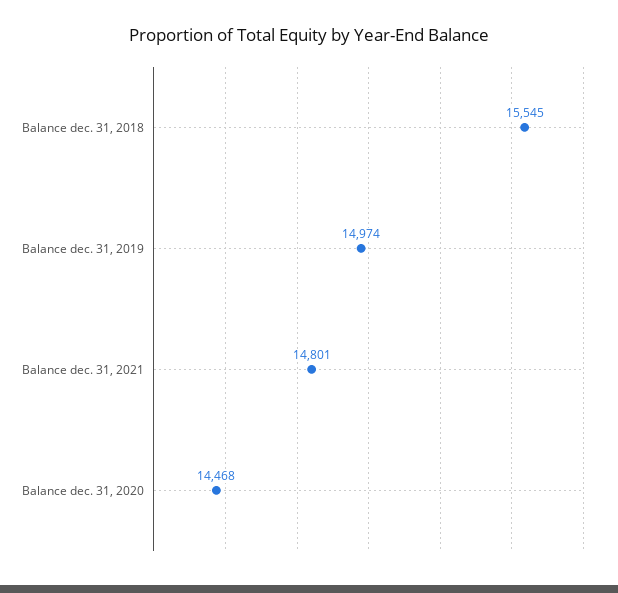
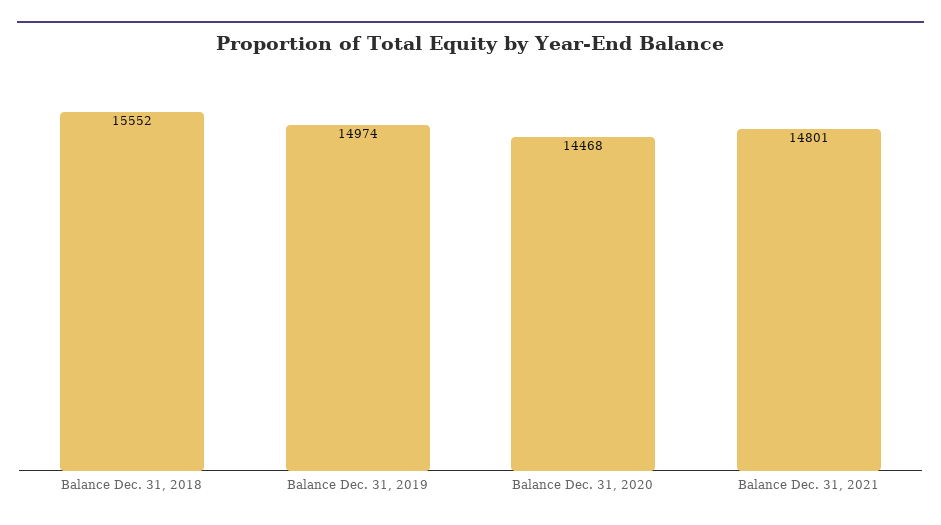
Balance dec. 31, 2018: 15545 -> 15552

